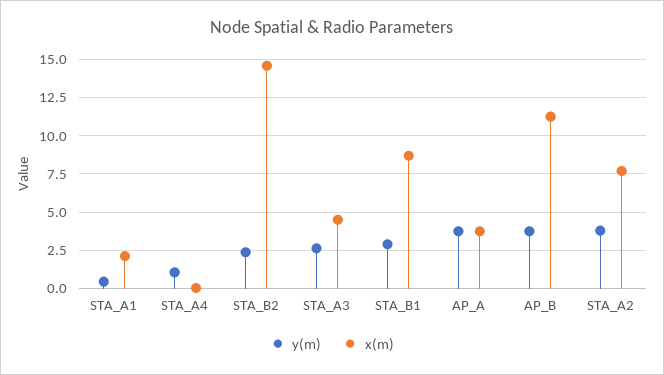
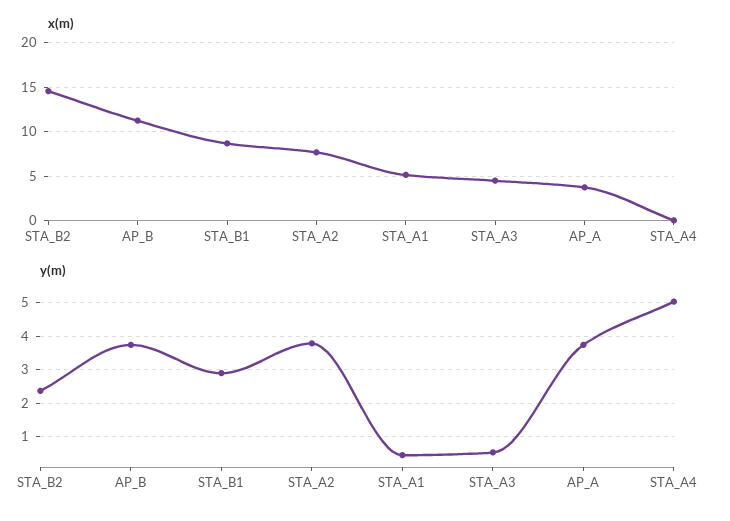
x(m), STA_A1: 2 -> 5
y(m), STA_A4: 1 -> 5
y(m), STA_A3: 2.5 -> 0.6

